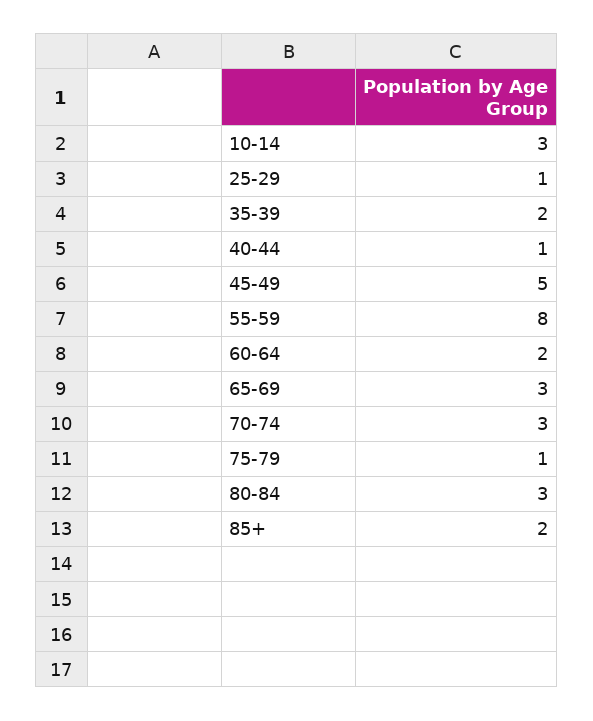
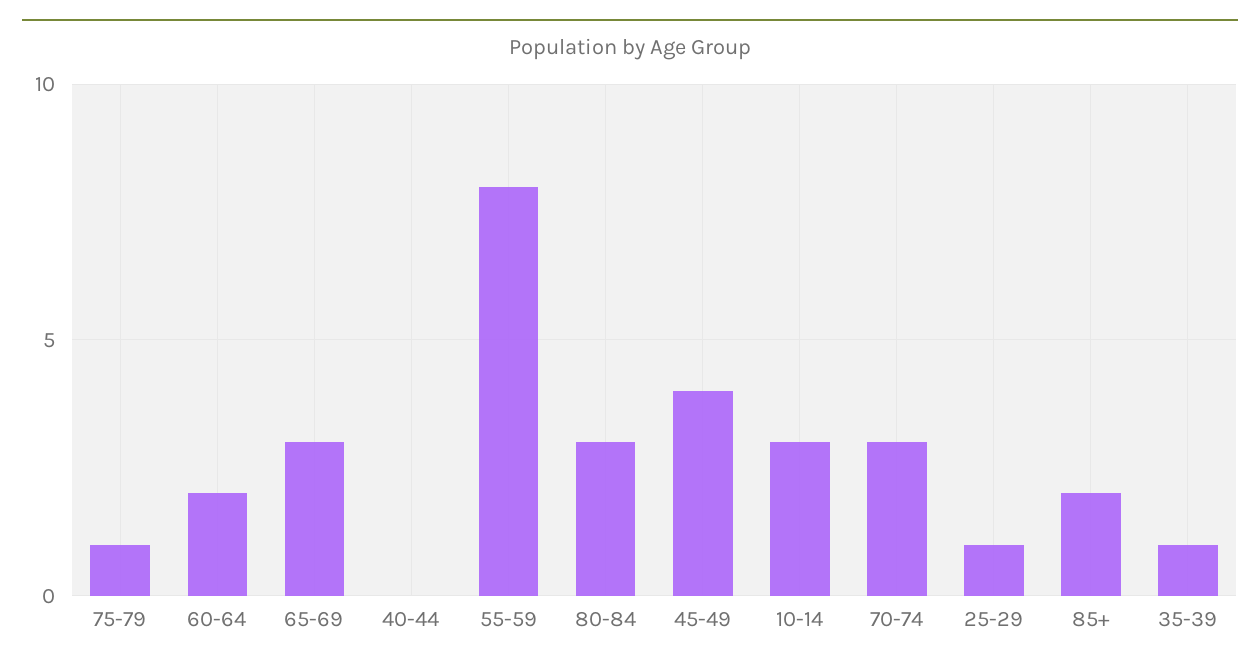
35-39: 2 -> 1
40-44: 1 -> 0
45-49: 5 -> 4

